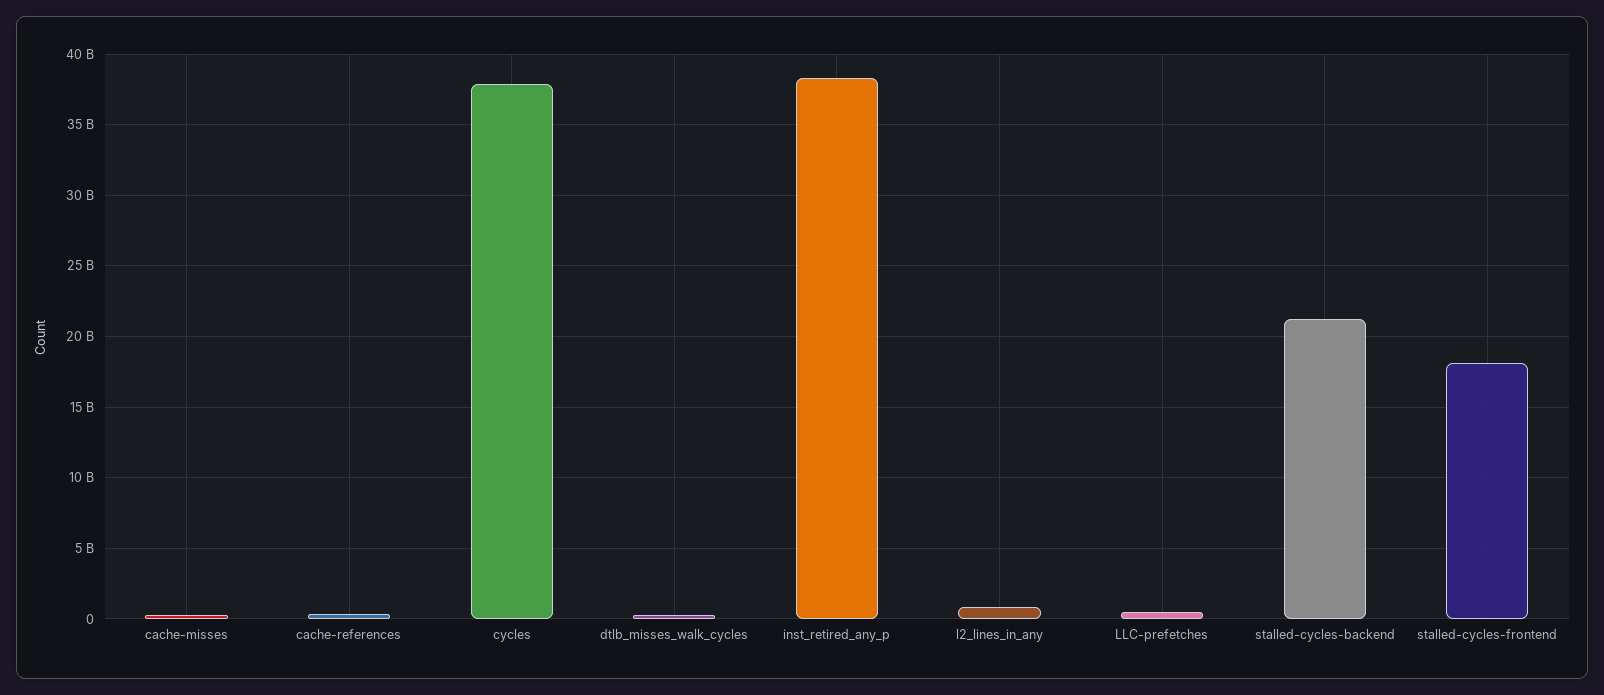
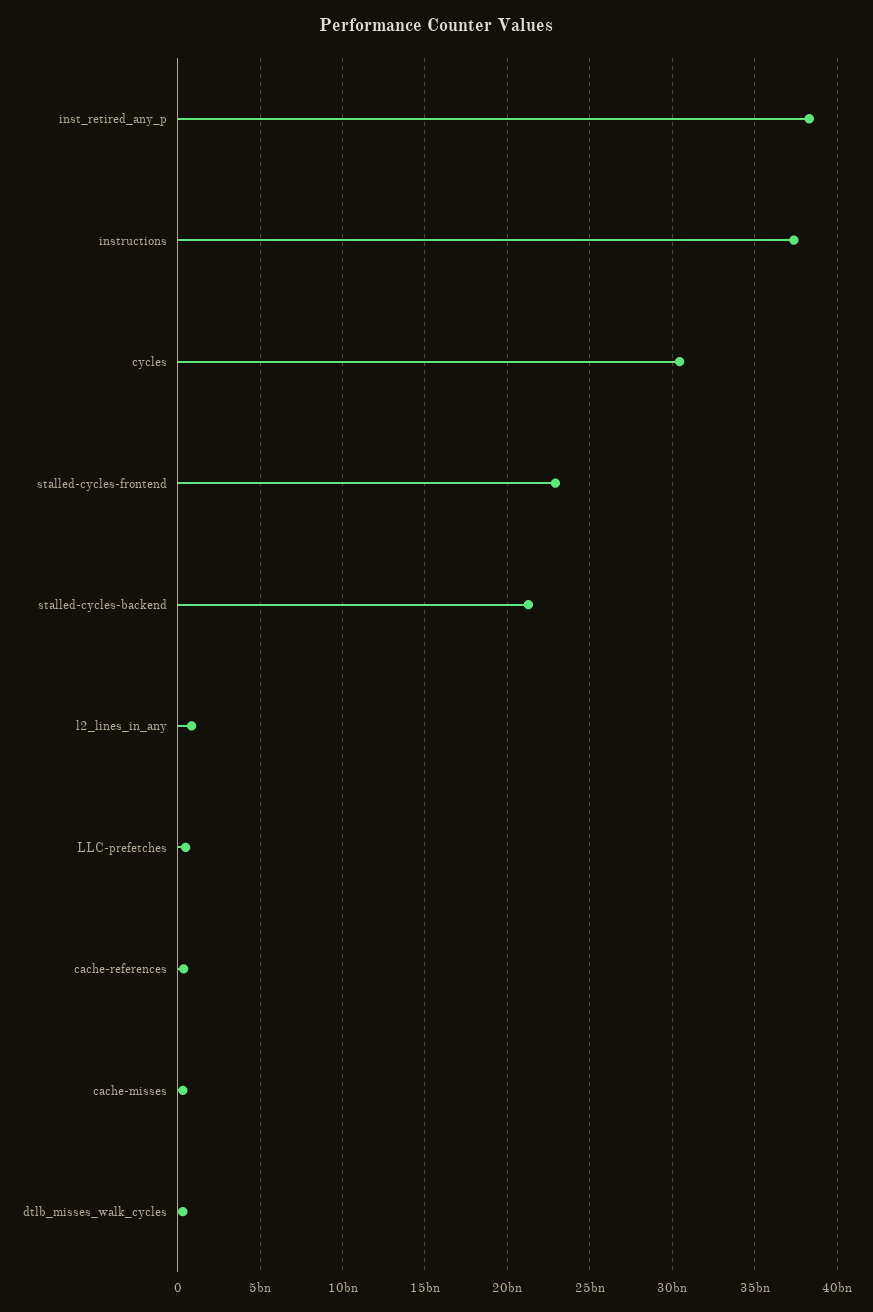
cycles: 38000000000 -> 30500000000
stalled-cycles-frontend: 18000000000 -> 23000000000
instructions: none -> 37500000000

